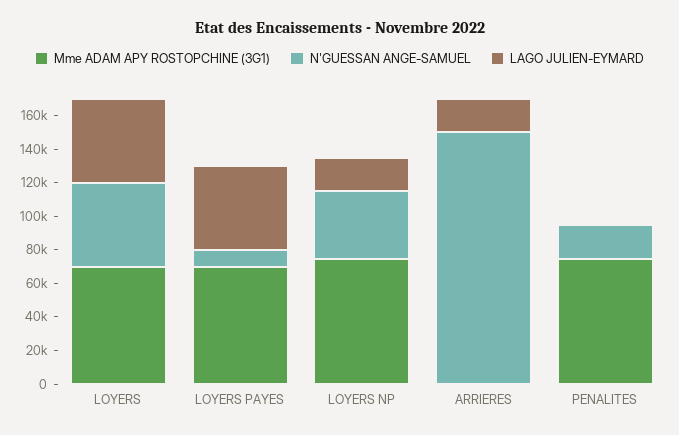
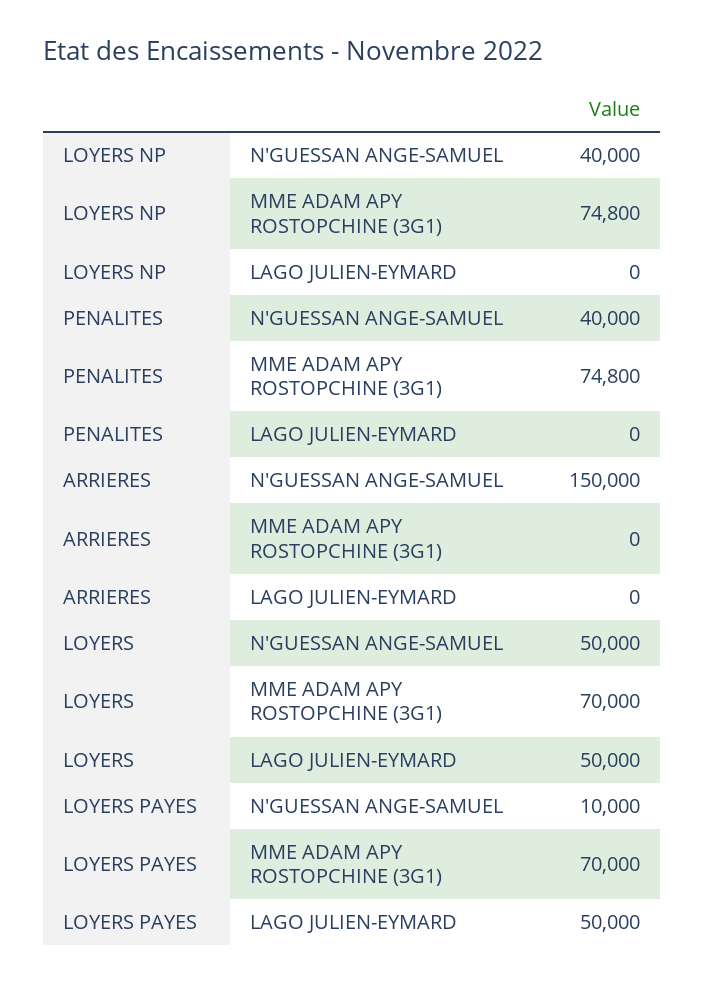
LAGO JULIEN-EYMARD, LOYERS NP: 20000 -> 0
LAGO JULIEN-EYMARD, ARRIERES: 20000 -> 0
N'GUESSAN ANGE-SAMUEL, PENALITES: 20000 -> 40000

